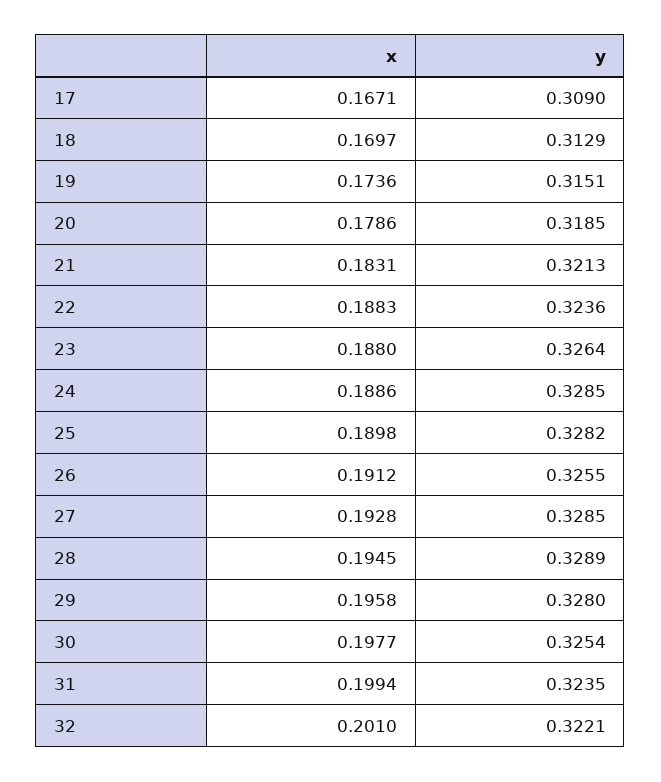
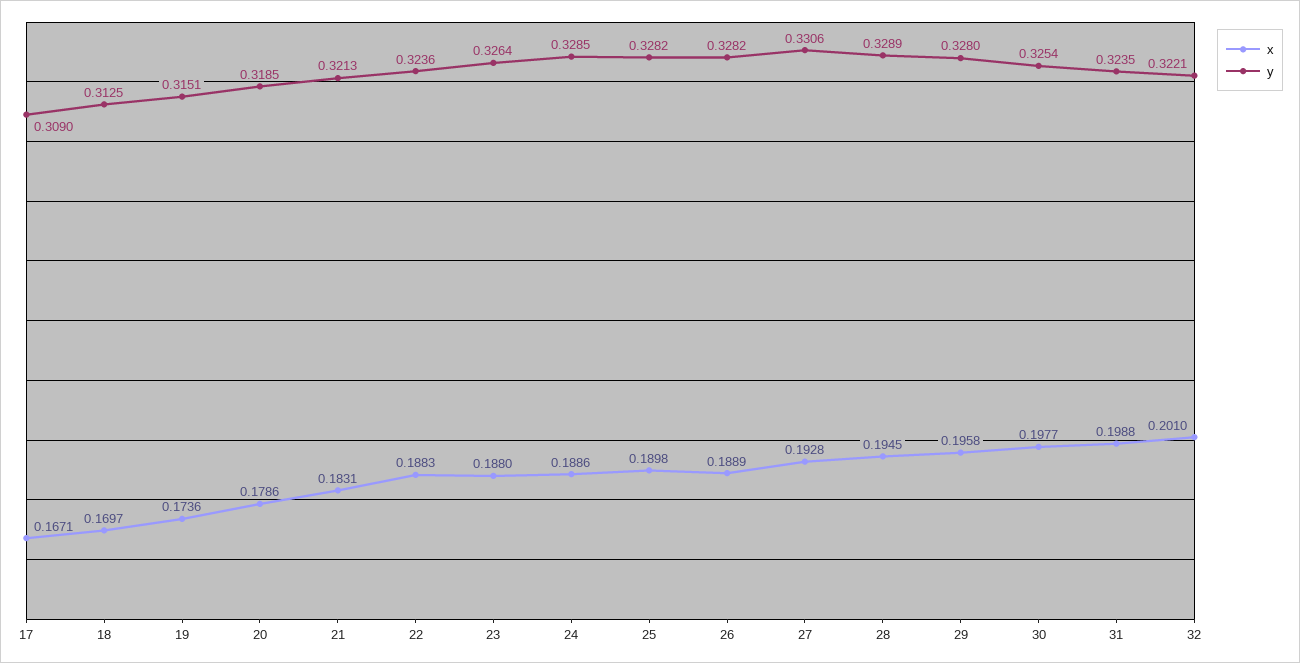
y, 18: 0.3129 -> 0.3125
x, 26: 0.1912 -> 0.1889
y, 26: 0.3255 -> 0.3282
y, 27: 0.3285 -> 0.3306
x, 31: 0.1994 -> 0.1988

